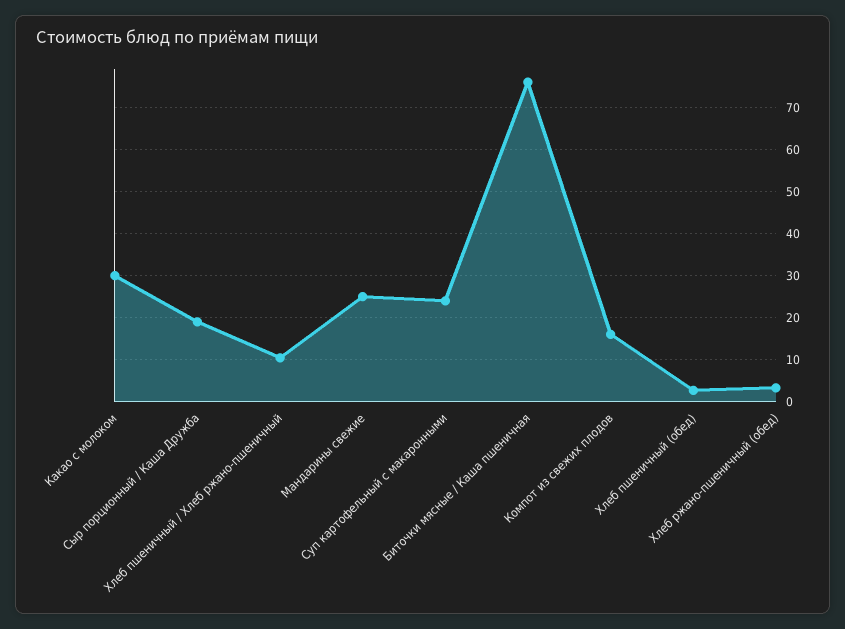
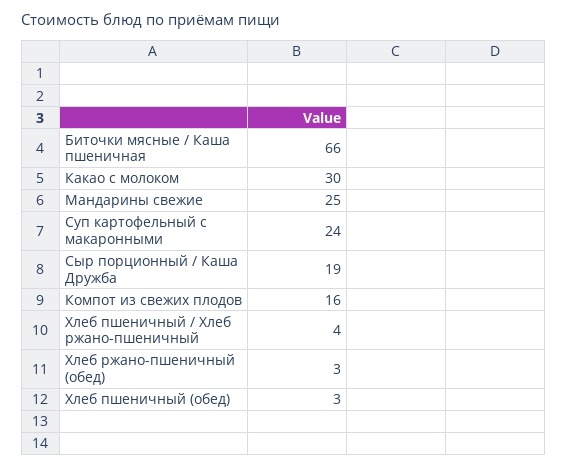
Хлеб пшеничный / Хлеб ржано-пшеничный: 10 -> 4
Биточки мясные / Каша пшеничная: 76 -> 66

